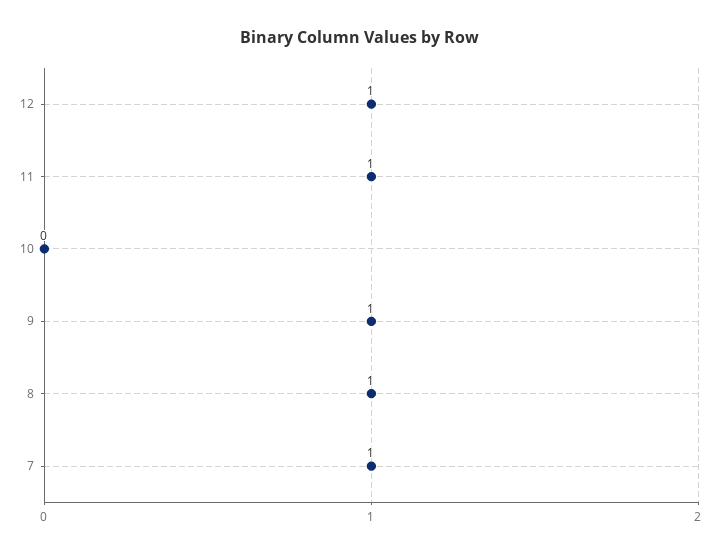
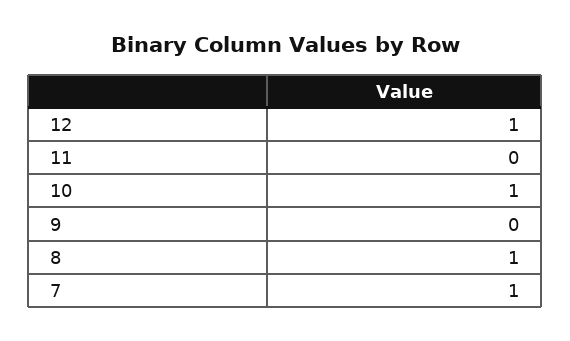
11: 1 -> 0
10: 0 -> 1
9: 1 -> 0

